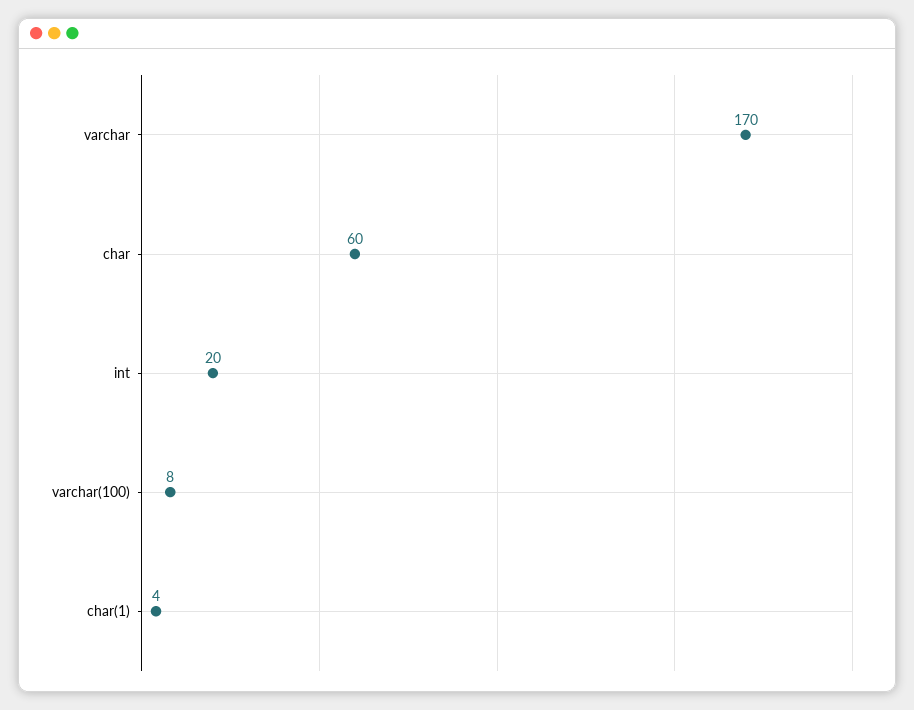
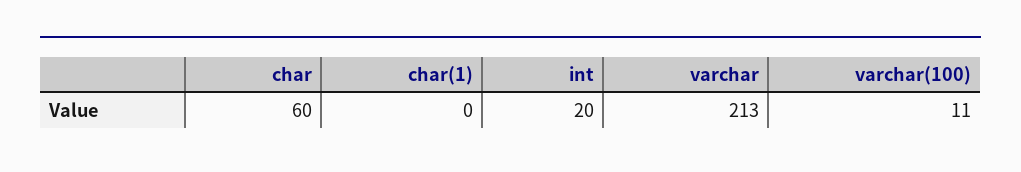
varchar: 170 -> 213
varchar(100): 8 -> 11
char(1): 4 -> 0

